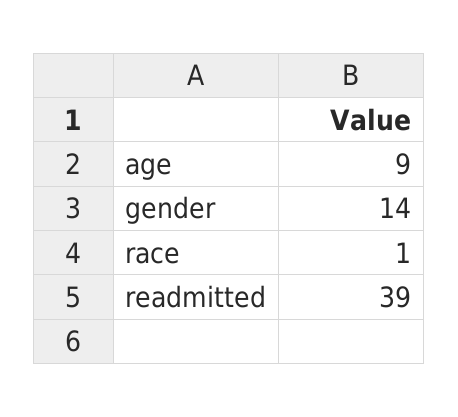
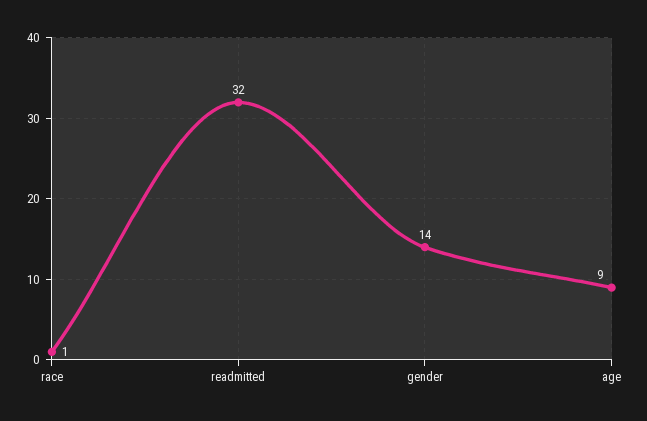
readmitted: 39 -> 32

